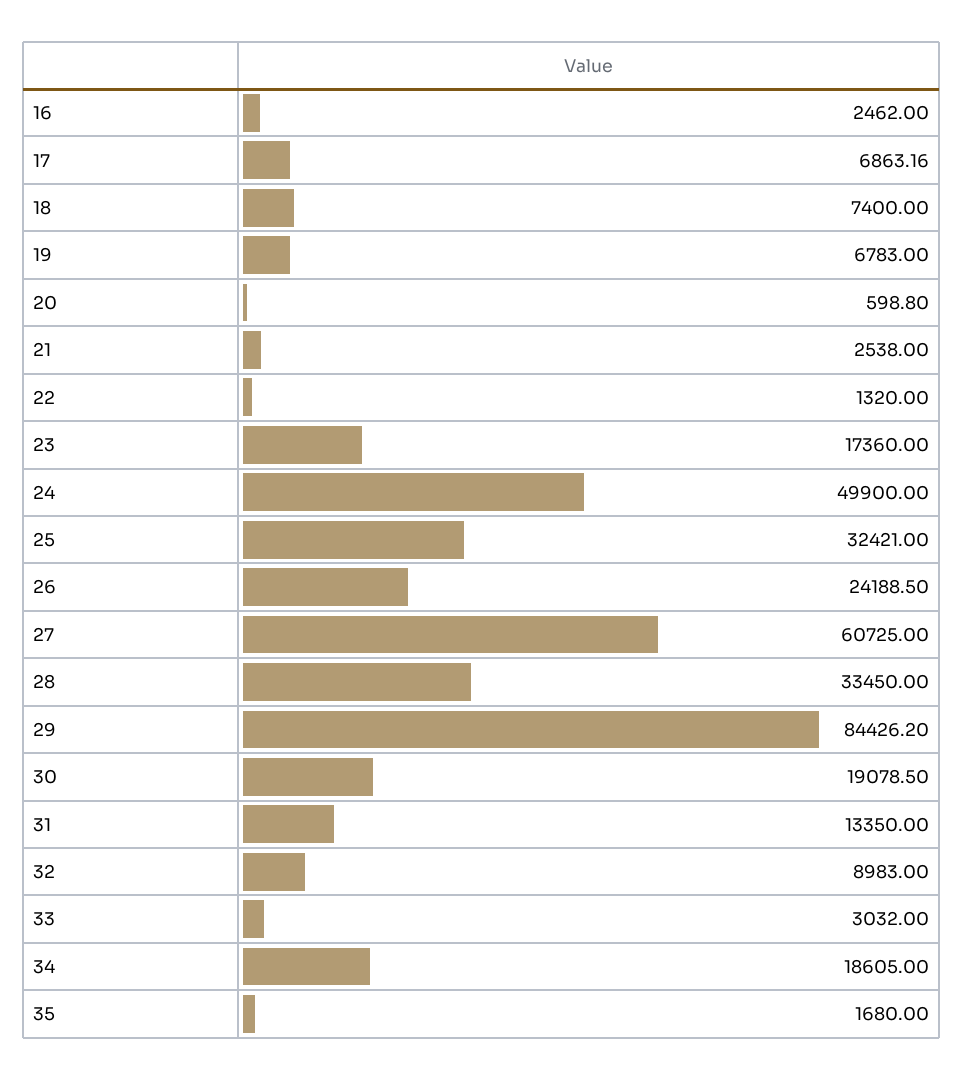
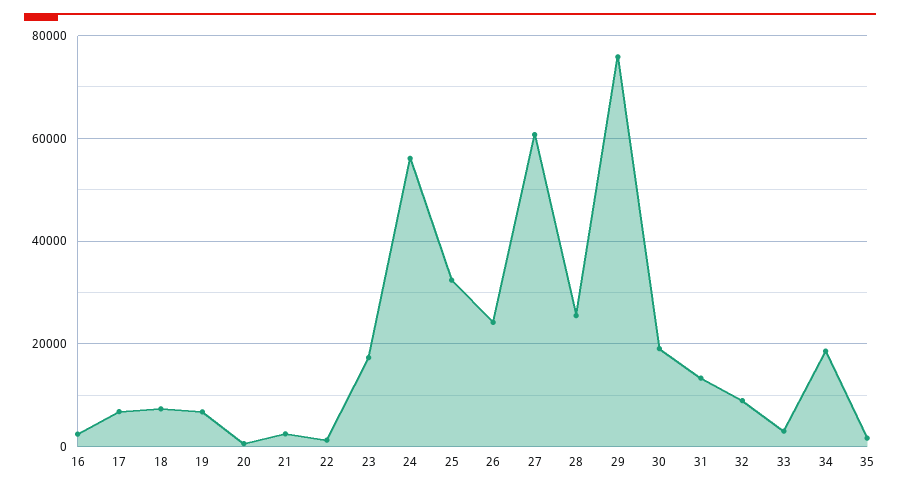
24: 49900 -> 56000
28: 33450 -> 26000
29: 84426.2 -> 76000

